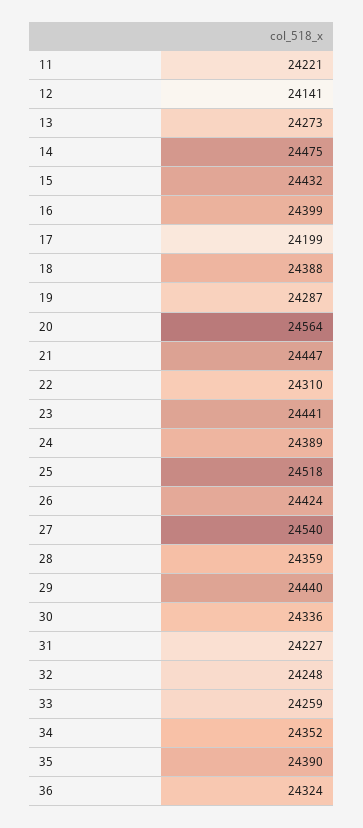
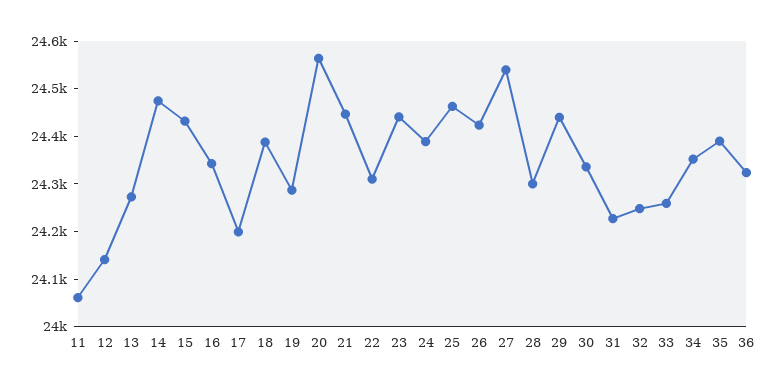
11: 24221 -> 24060
16: 24399 -> 24340
25: 24518 -> 24460
28: 24359 -> 24300

